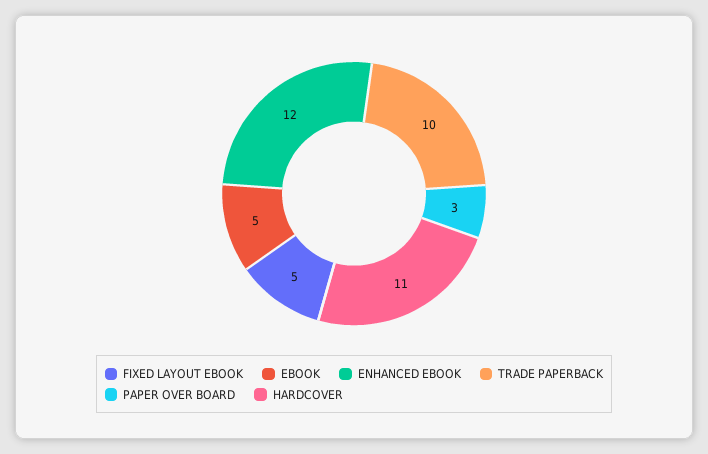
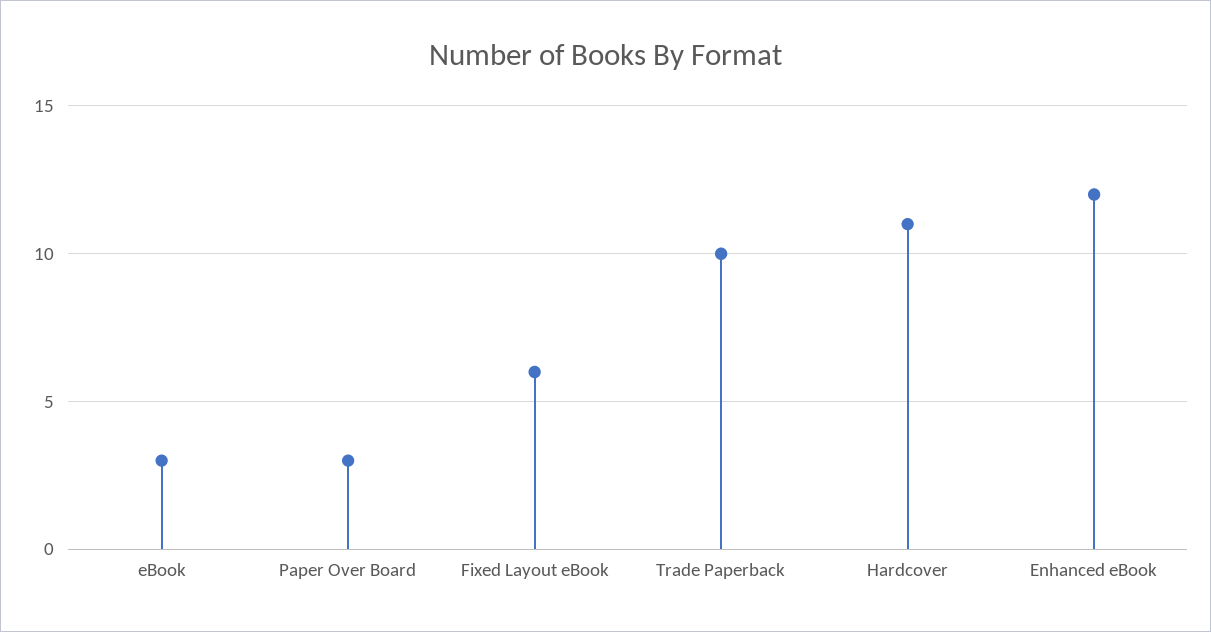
FIXED LAYOUT EBOOK: 5 -> 6
EBOOK: 5 -> 3

